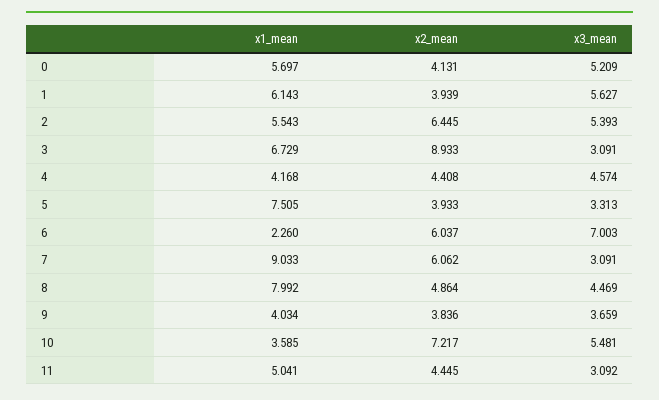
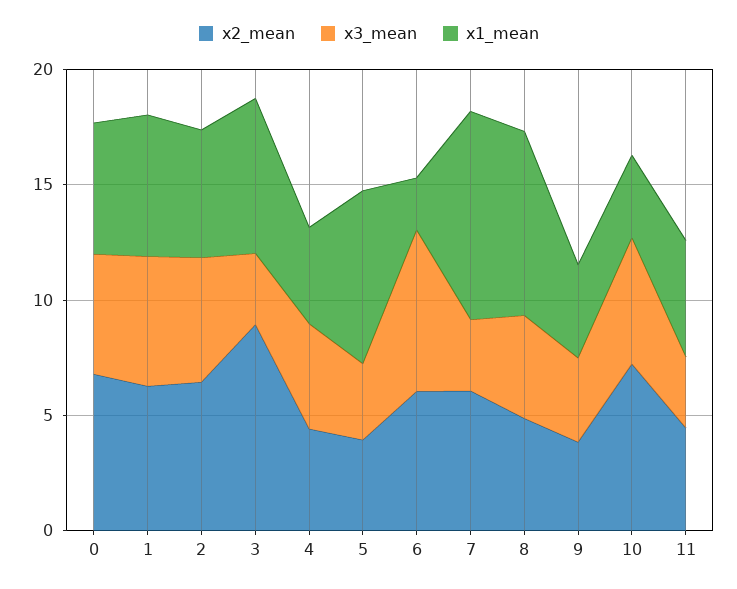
x2_mean, 0: 4.131 -> 7
x2_mean, 1: 3.939 -> 6

